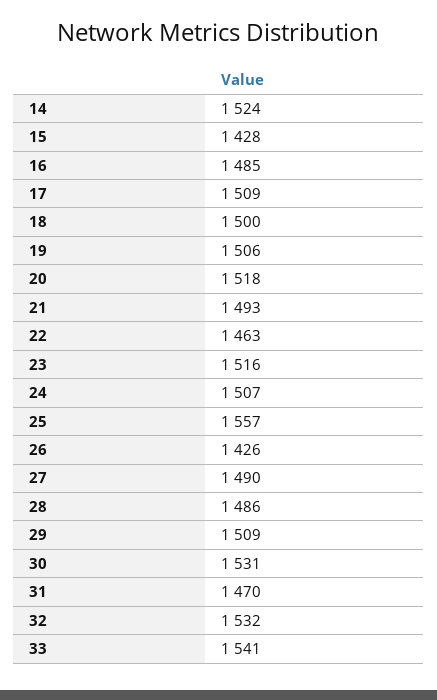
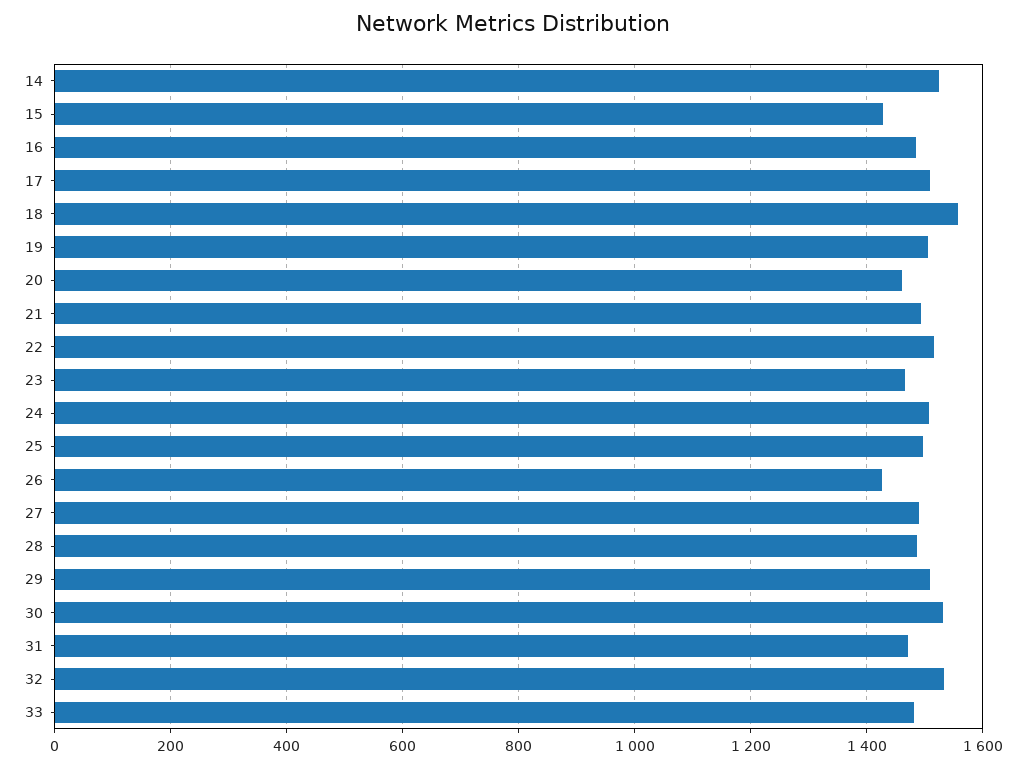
18: 1500 -> 1560
20: 1518 -> 1460
22: 1463 -> 1520
23: 1516 -> 1460
25: 1557 -> 1500
33: 1541 -> 1480

